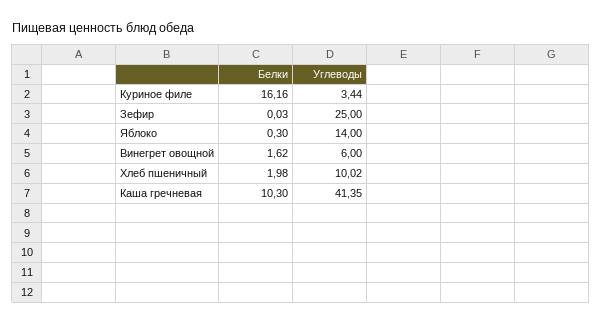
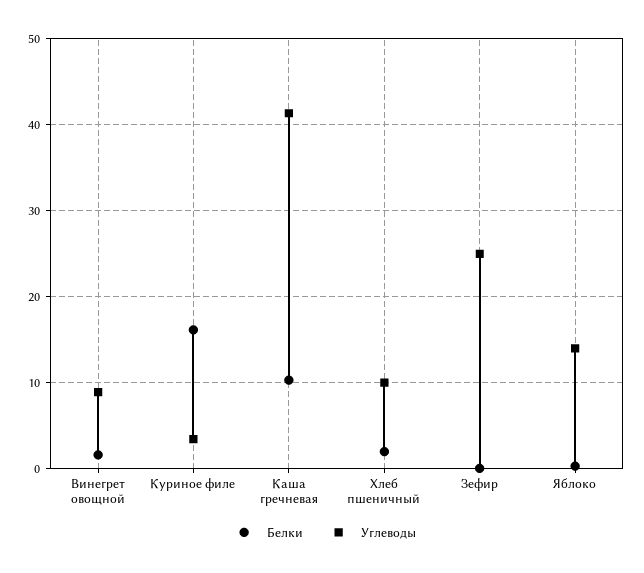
Углеводы, Винегрет овощной: 6 -> 9

